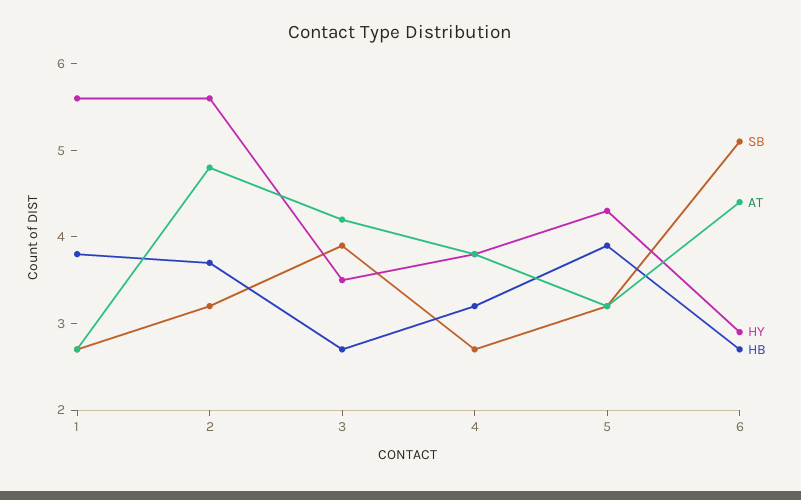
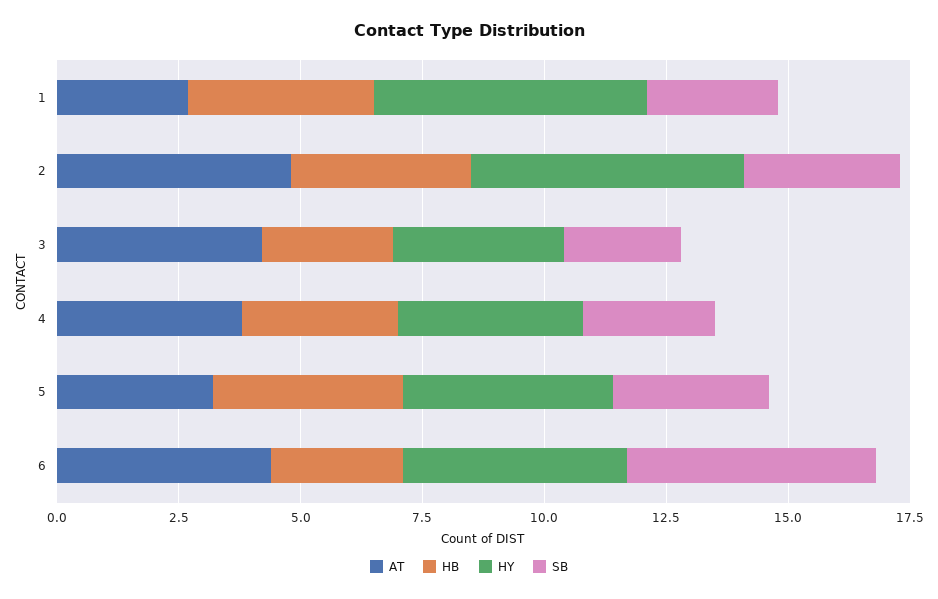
SB, 3: 3.9 -> 2.5
HY, 6: 2.9 -> 4.5

